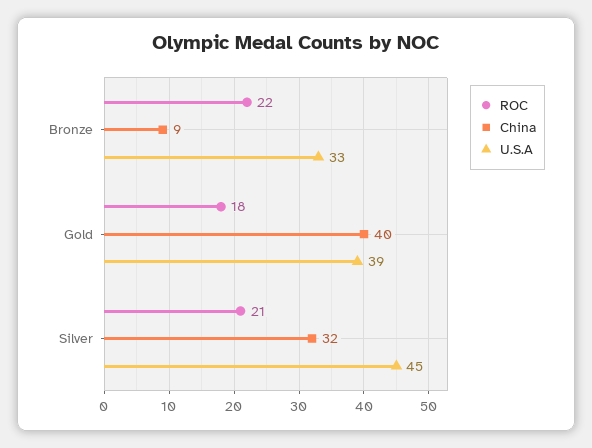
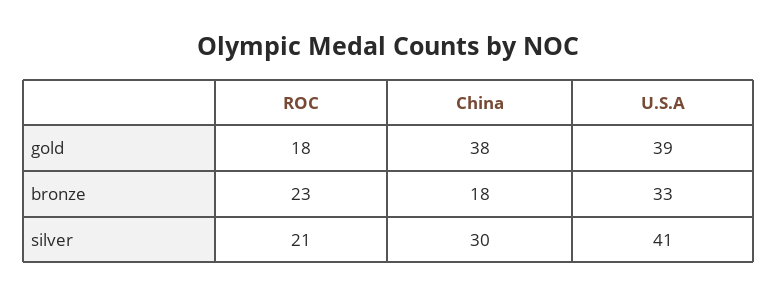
ROC, Bronze: 22 -> 23
China, Bronze: 9 -> 18
China, Gold: 40 -> 38
China, Silver: 32 -> 30
U.S.A, Silver: 45 -> 41

